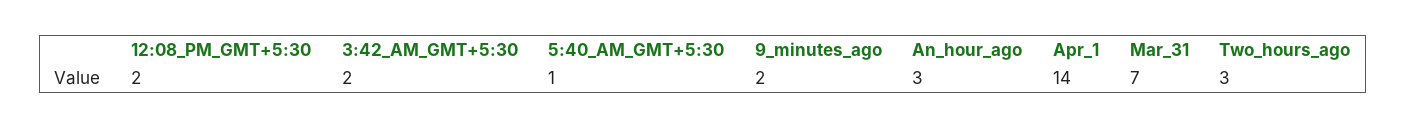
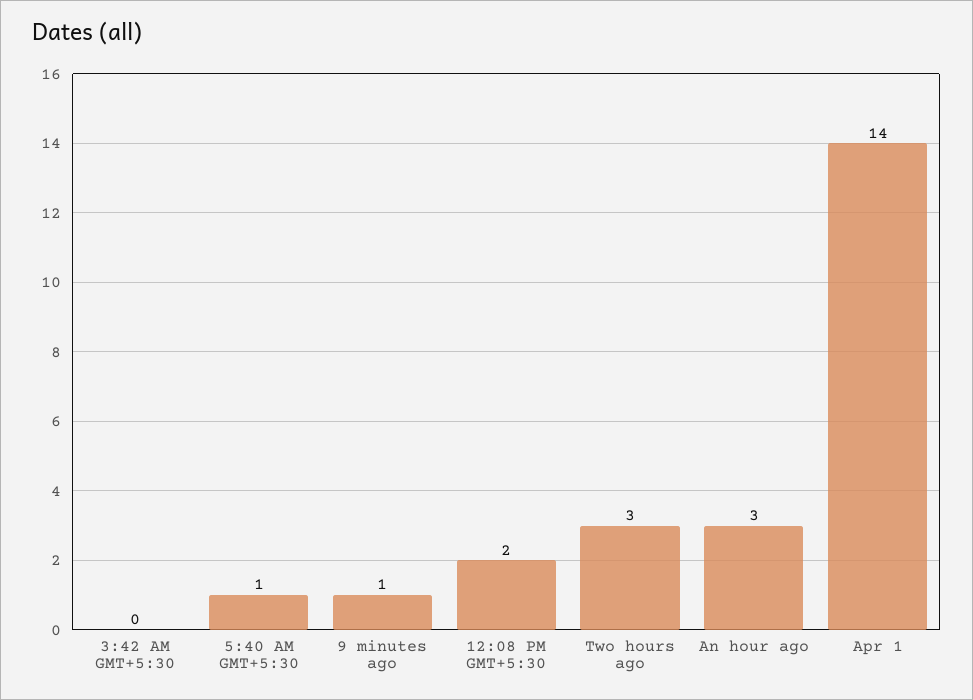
3:42_AM_GMT+5:30: 2 -> 0
9_minutes_ago: 2 -> 1
Mar_31: 7 -> none

